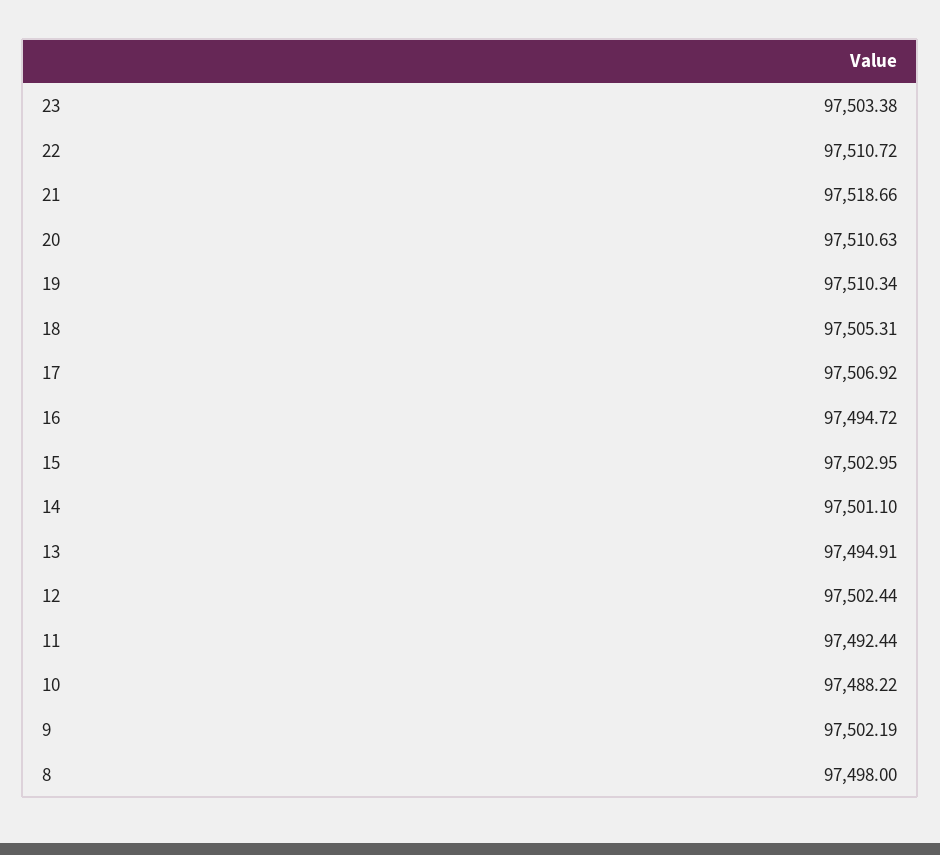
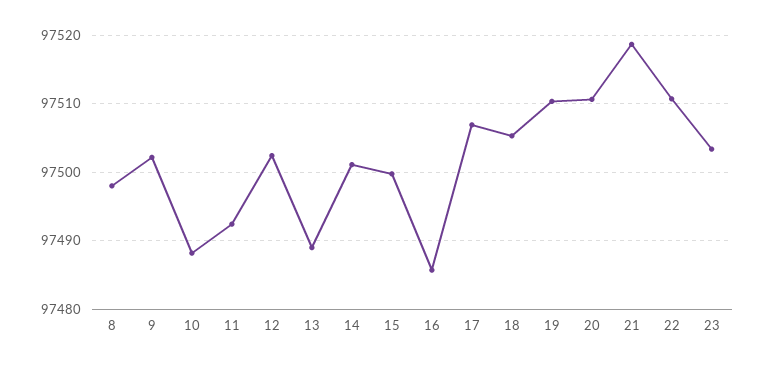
16: 97494.72 -> 97486
15: 97502.95 -> 97500
13: 97494.91 -> 97489

